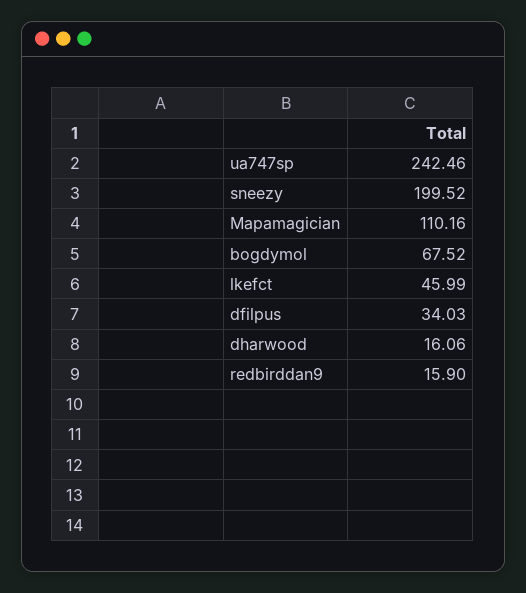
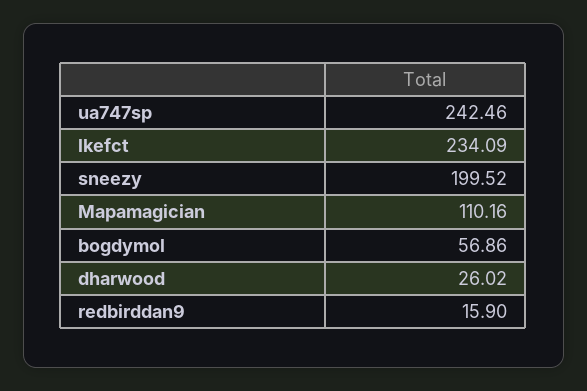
bogdymol: 67.52 -> 56.86
lkefct: 45.99 -> 234.09
dfilpus: 34.03 -> none
dharwood: 16.06 -> 26.02

